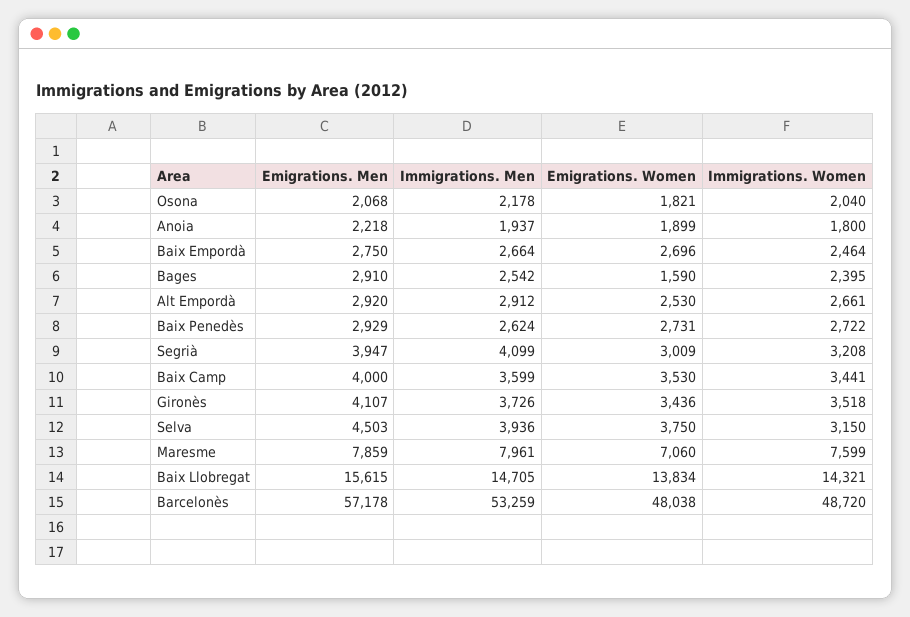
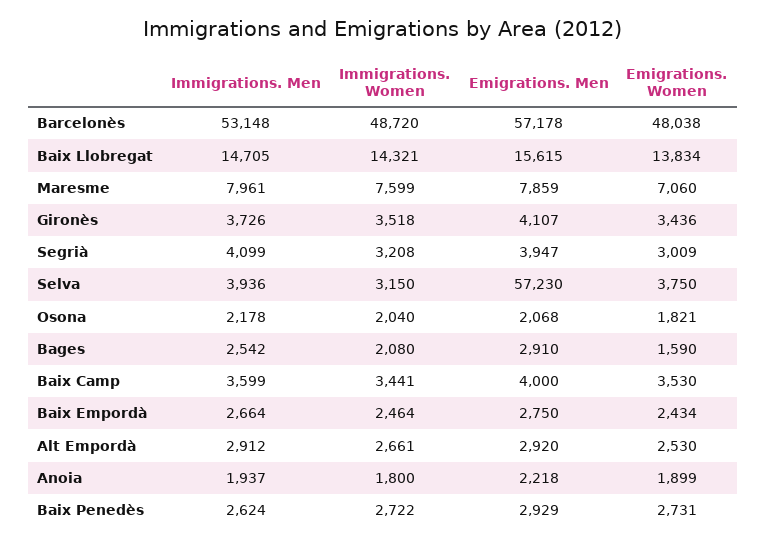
Emigrations. Women, Baix Empordà: 2696 -> 2434
Immigrations. Women, Bages: 2395 -> 2080
Emigrations. Men, Selva: 4503 -> 57230
Immigrations. Men, Barcelonès: 53259 -> 53148

